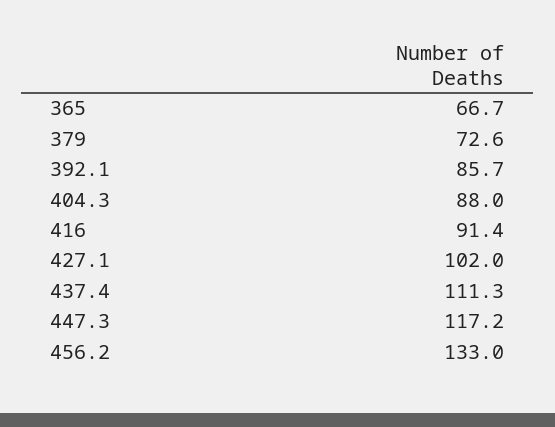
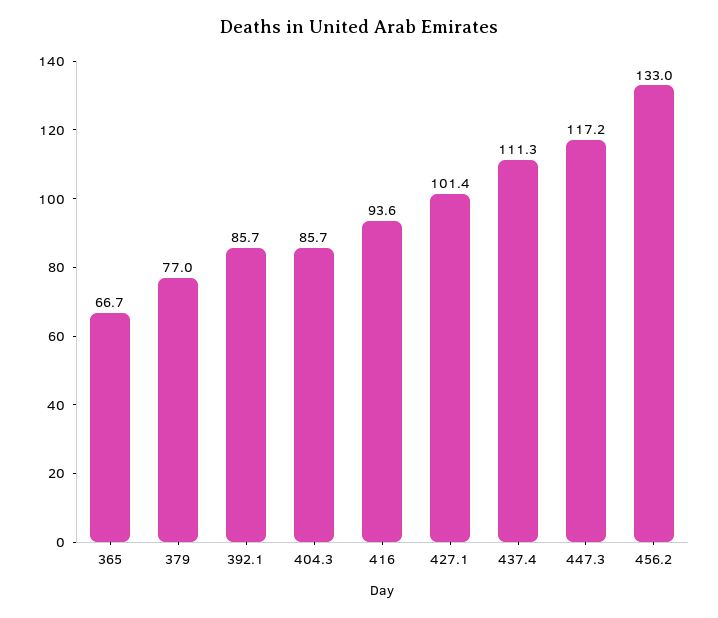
379: 72.6 -> 77
404.3: 88 -> 85.7
416: 91.4 -> 93.6
427.1: 102 -> 101.4

